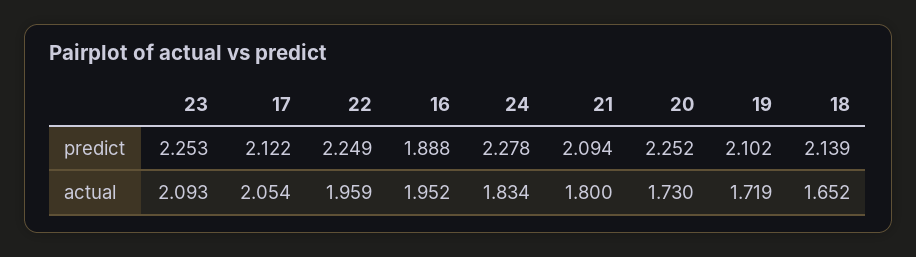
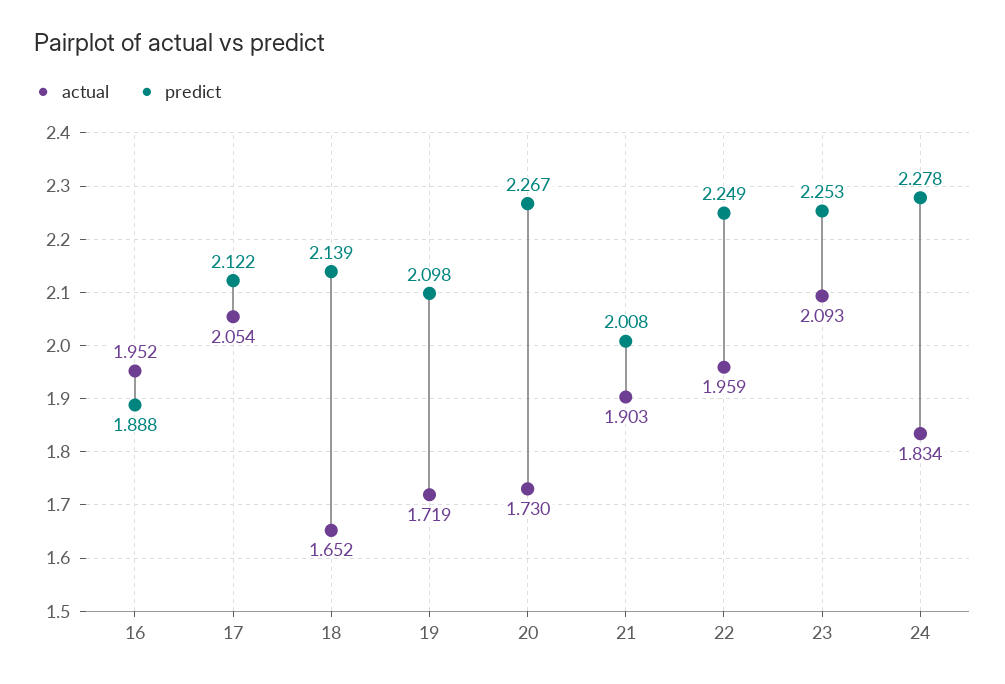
predict, 21: 2.094 -> 2.008
predict, 20: 2.252 -> 2.267
predict, 19: 2.102 -> 2.098
actual, 21: 1.8 -> 1.903

